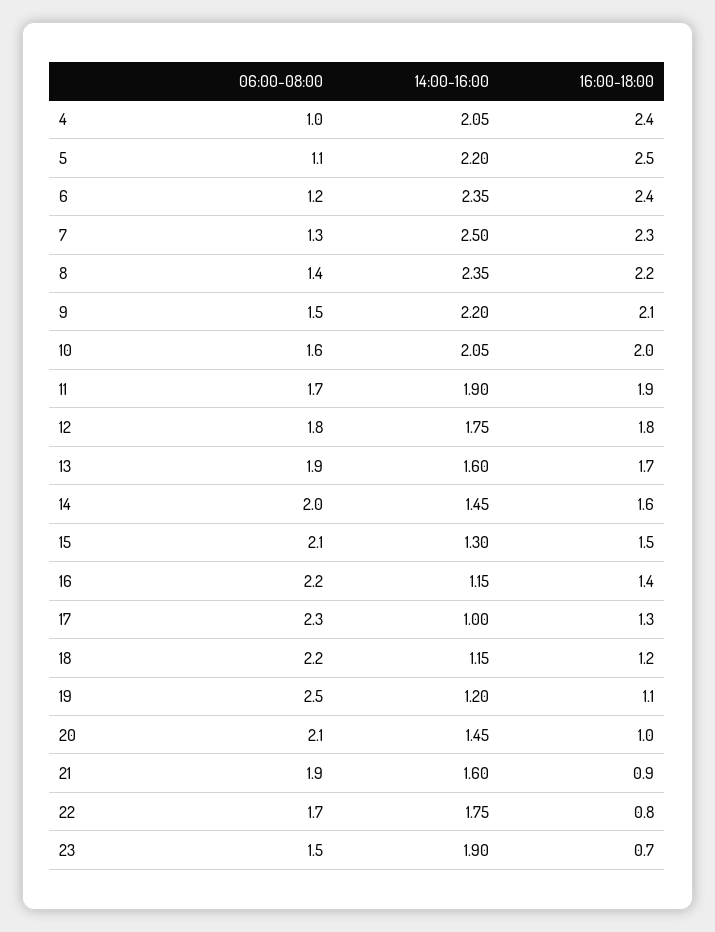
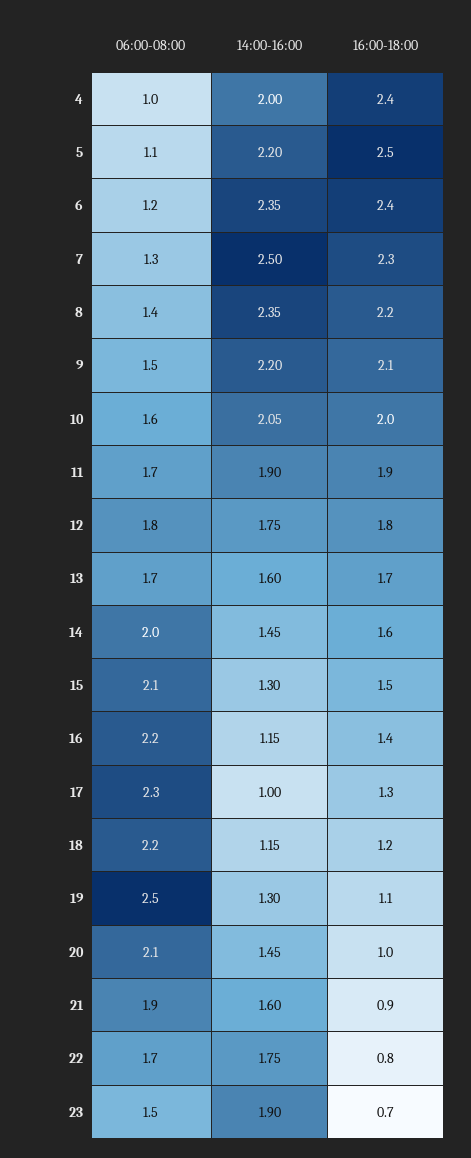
14:00-16:00, 4: 2.05 -> 2
06:00-08:00, 13: 1.9 -> 1.7
14:00-16:00, 19: 1.2 -> 1.3

